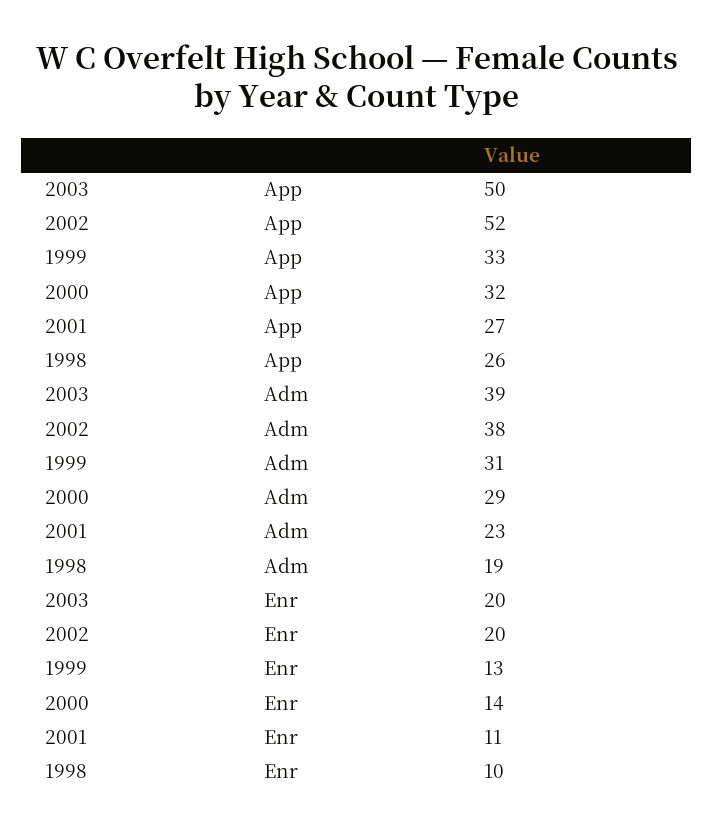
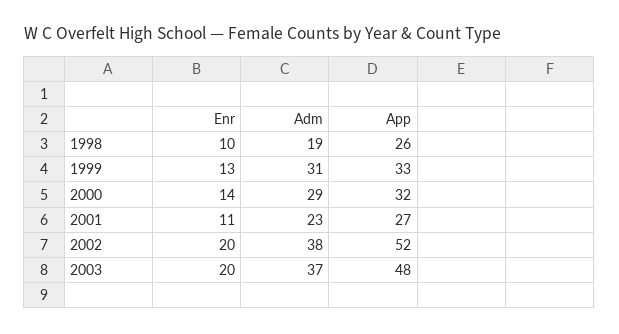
2003, App: 50 -> 48
2003, Adm: 39 -> 37

